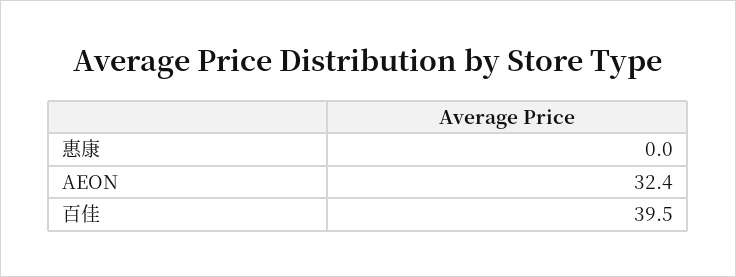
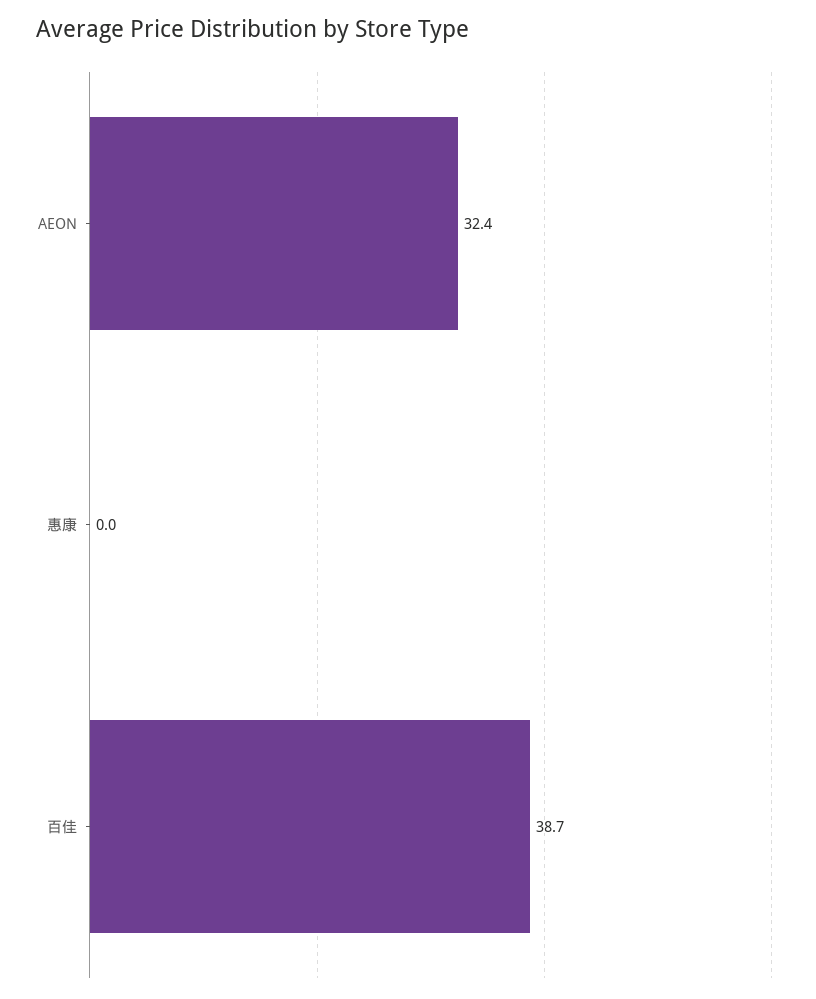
百佳: 39.5 -> 38.7

